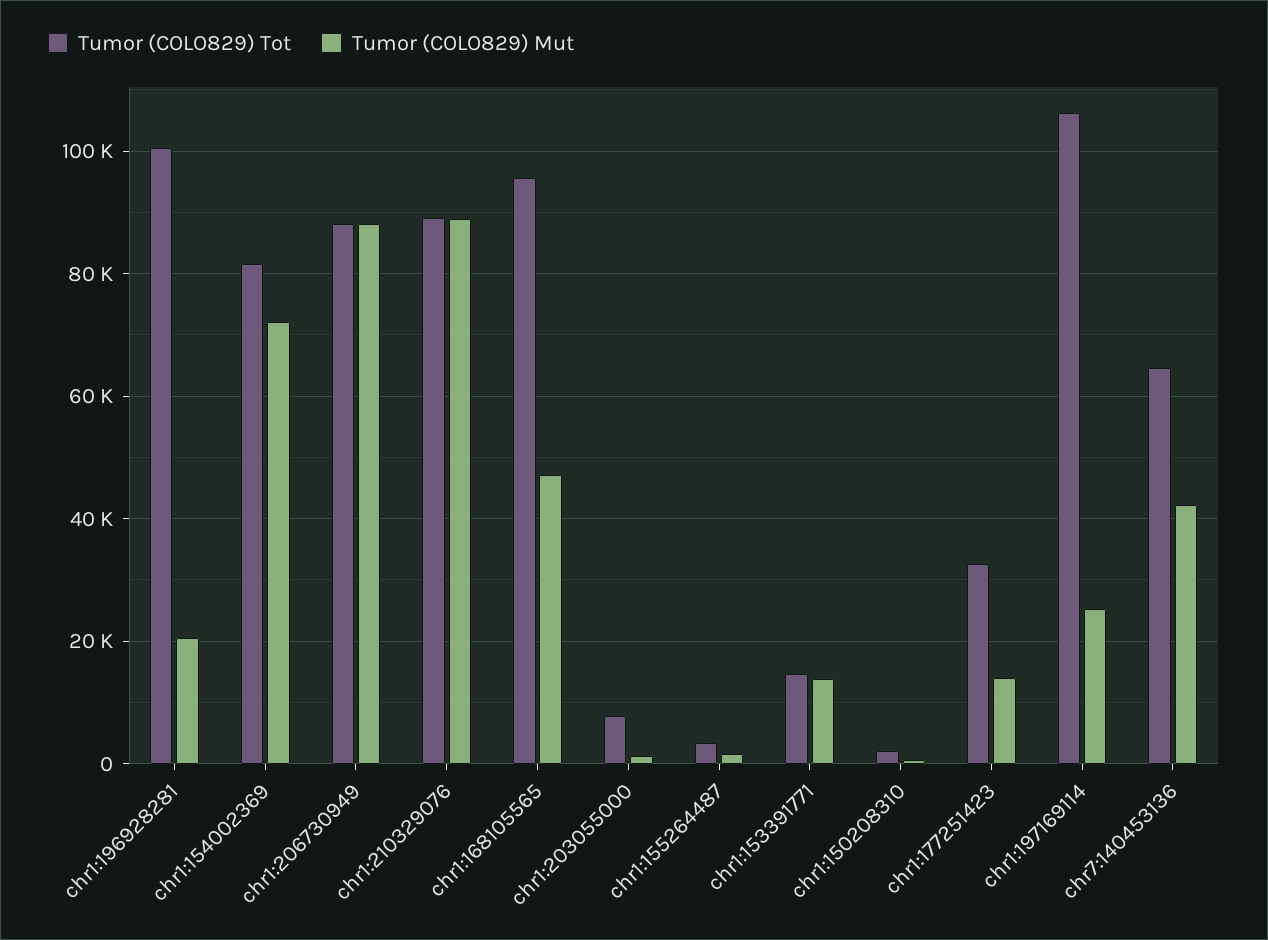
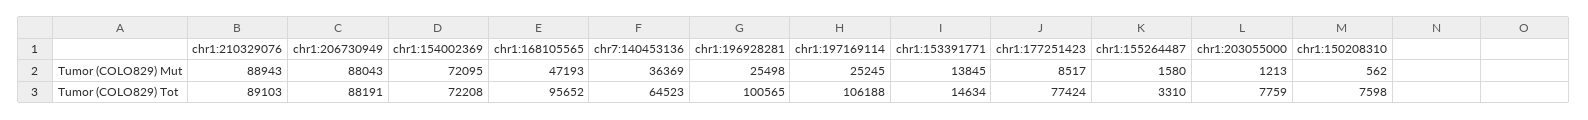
Tumor (COLO829) Mut, chr1:196928281: 20000 -> 25498
Tumor (COLO829) Tot, chr1:154002369: 82000 -> 72208
Tumor (COLO829) Tot, chr1:150208310: 2000 -> 7598
Tumor (COLO829) Tot, chr1:177251423: 32000 -> 77424
Tumor (COLO829) Mut, chr1:177251423: 14000 -> 8517
Tumor (COLO829) Mut, chr7:140453136: 42000 -> 36369

